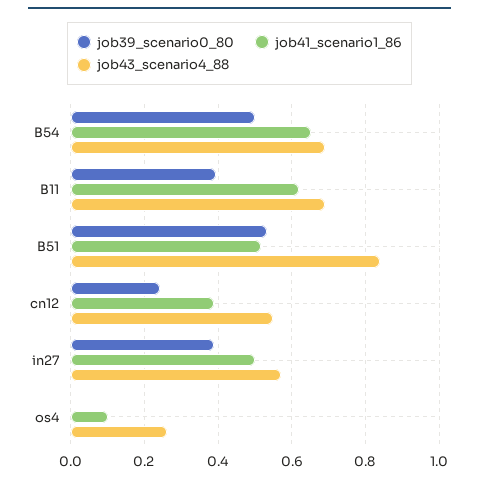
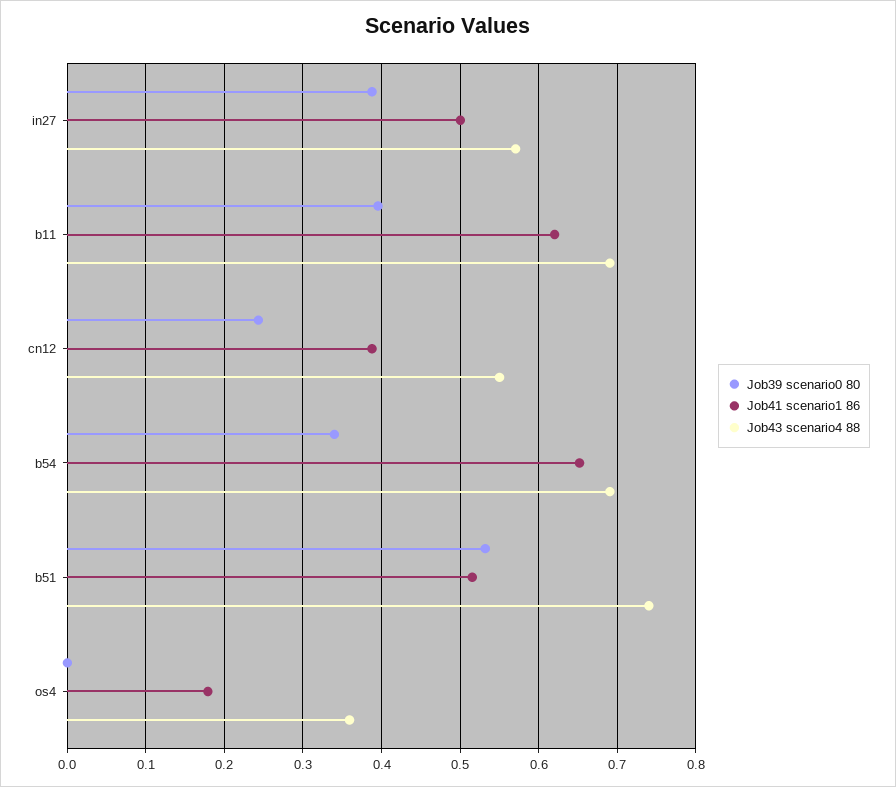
job39_scenario0_80, B54: 0.5 -> 0.34
job43_scenario4_88, B51: 0.84 -> 0.74
job41_scenario1_86, os4: 0.1 -> 0.18
job43_scenario4_88, os4: 0.26 -> 0.36

